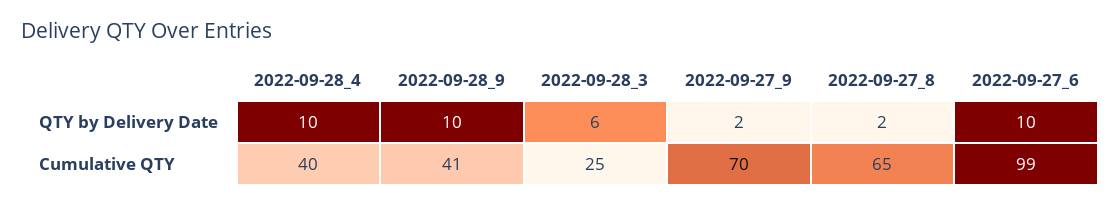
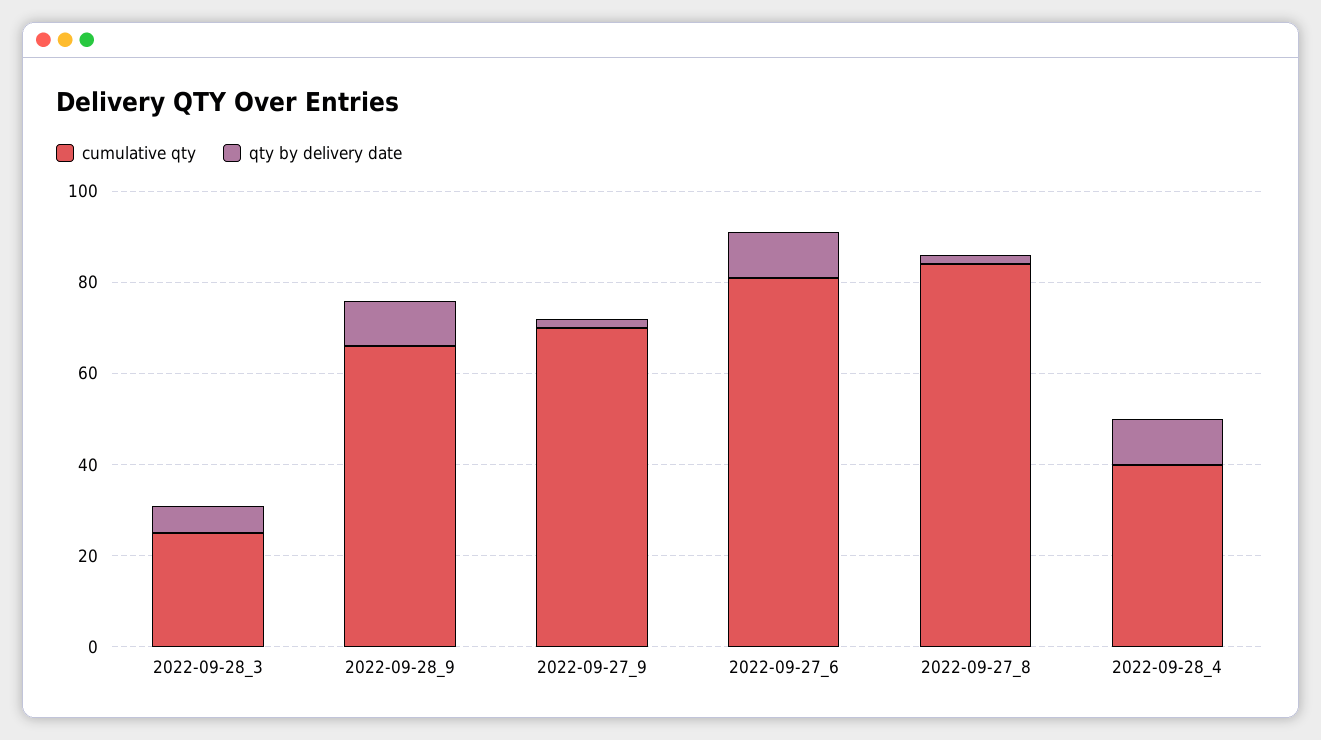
Cumulative QTY, 2022-09-28_9: 41 -> 65
Cumulative QTY, 2022-09-27_8: 65 -> 85
Cumulative QTY, 2022-09-27_6: 99 -> 80

